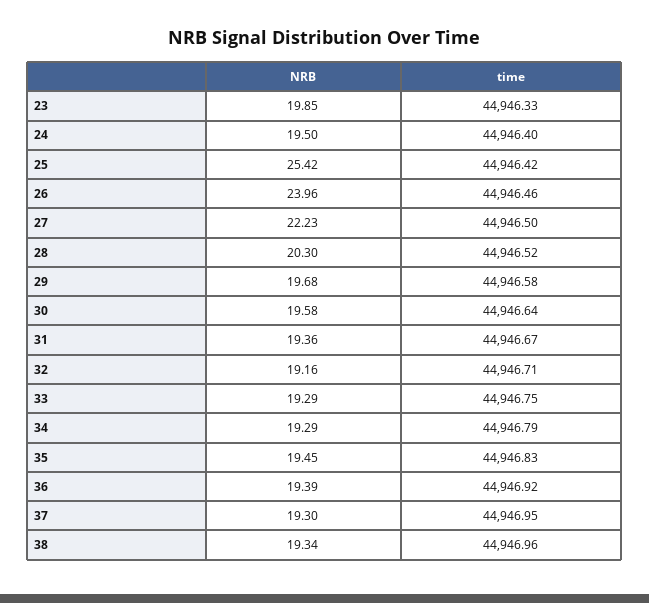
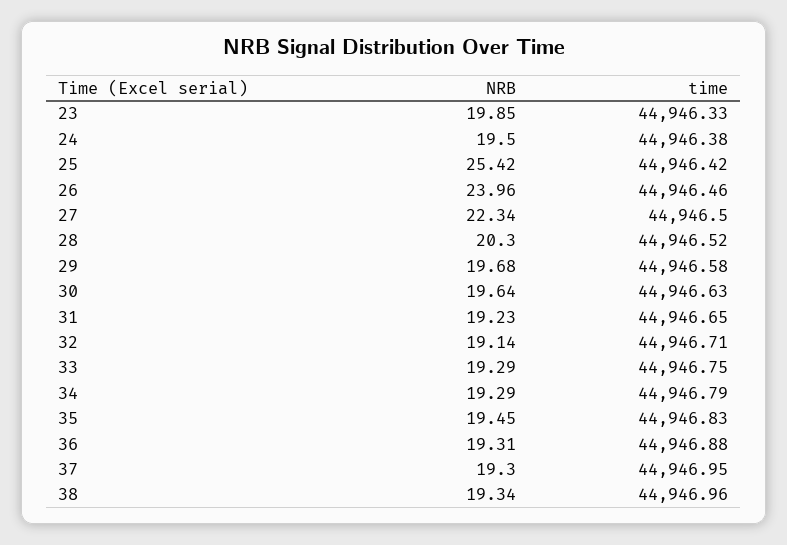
time, 24: 44946.4 -> 44946.38
NRB, 27: 22.23 -> 22.34
NRB, 30: 19.58 -> 19.64
time, 30: 44946.64 -> 44946.63
NRB, 31: 19.36 -> 19.23
time, 31: 44946.67 -> 44946.65
NRB, 32: 19.16 -> 19.14
NRB, 36: 19.39 -> 19.31
time, 36: 44946.92 -> 44946.88

